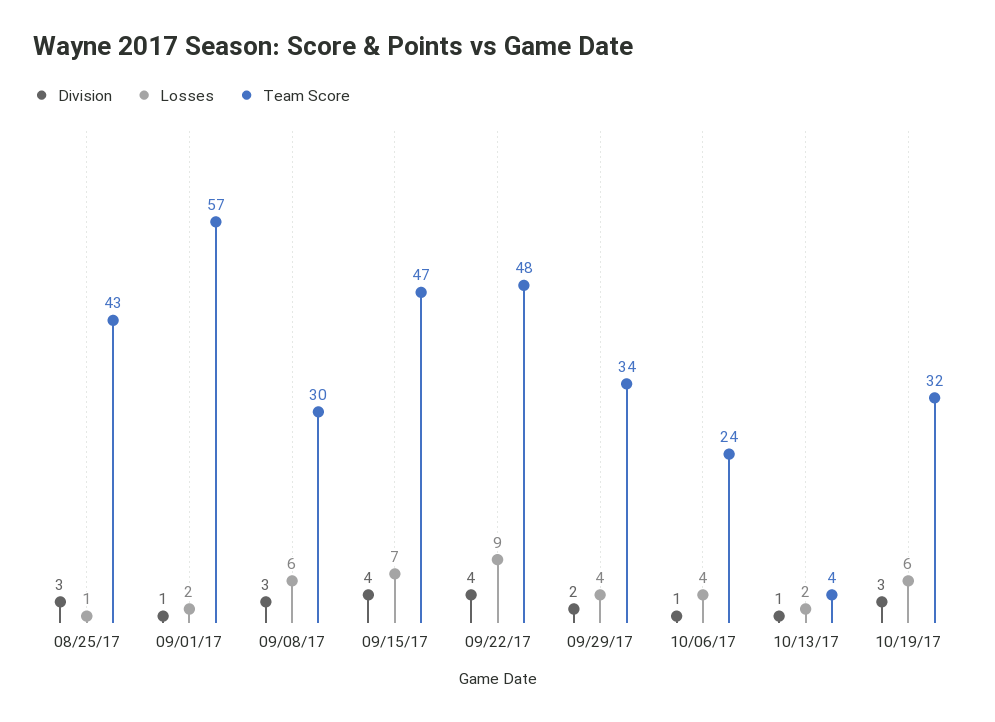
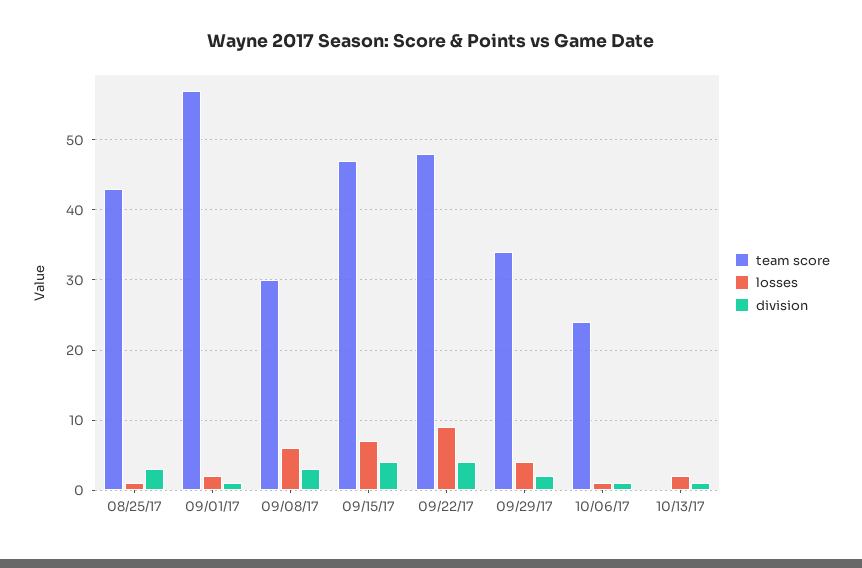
Losses, 10/06/17: 4 -> 1
Team Score, 10/13/17: 4 -> 0
Division, 10/19/17: 3 -> none
Losses, 10/19/17: 6 -> none
Team Score, 10/19/17: 32 -> none

